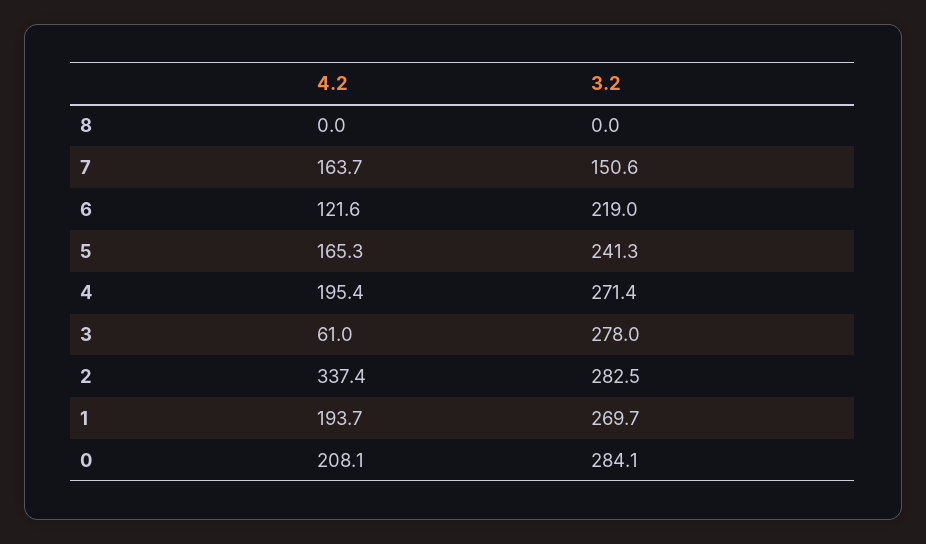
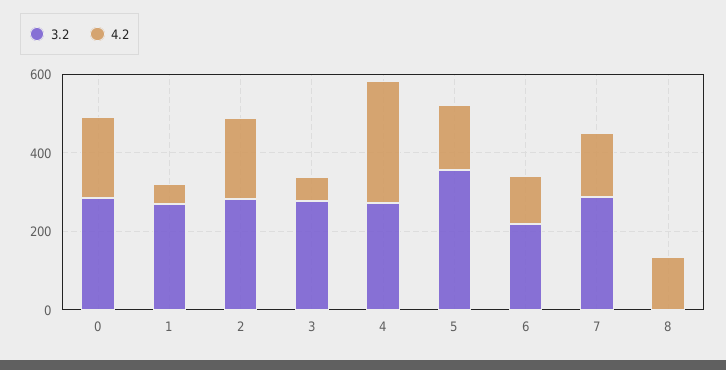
4.2, 8: 0 -> 150
3.2, 7: 150.6 -> 300
3.2, 5: 241.3 -> 350
4.2, 4: 195.4 -> 300
4.2, 2: 337.4 -> 200
4.2, 1: 193.7 -> 50

